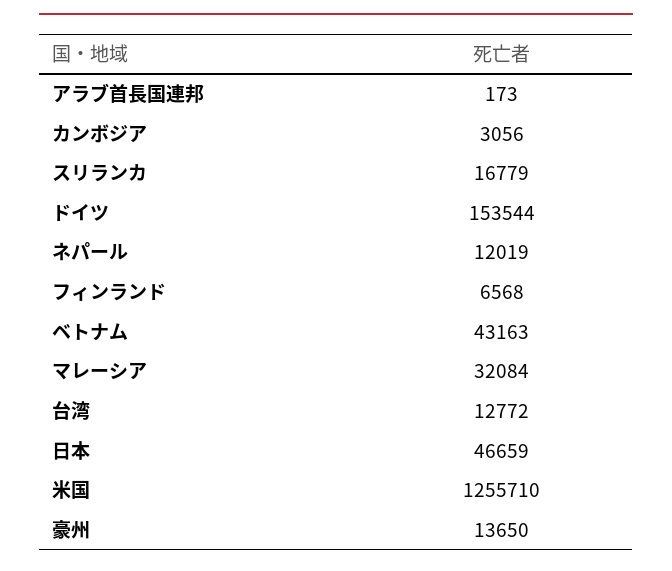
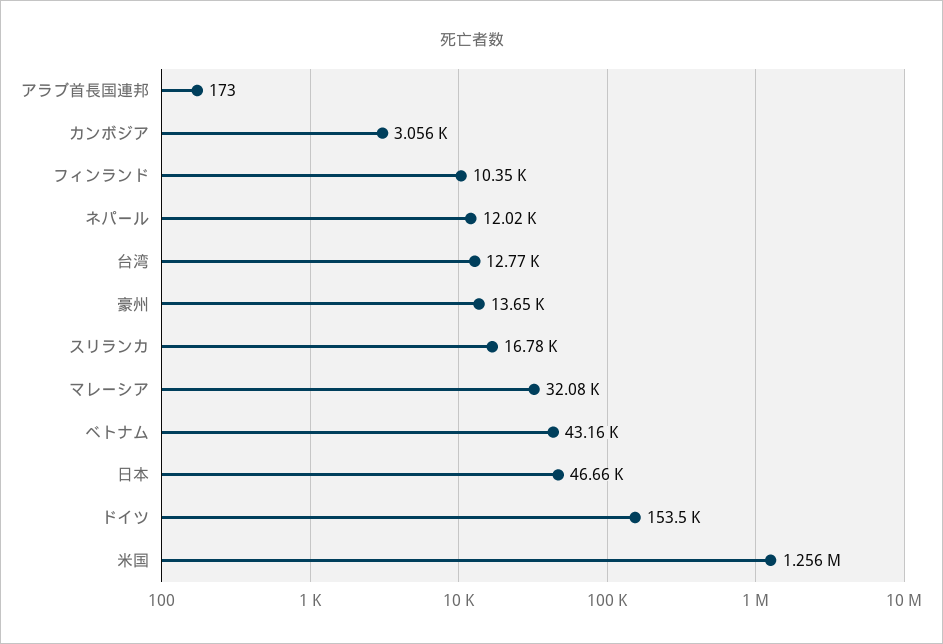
フィンランド: 6568 -> 10350

